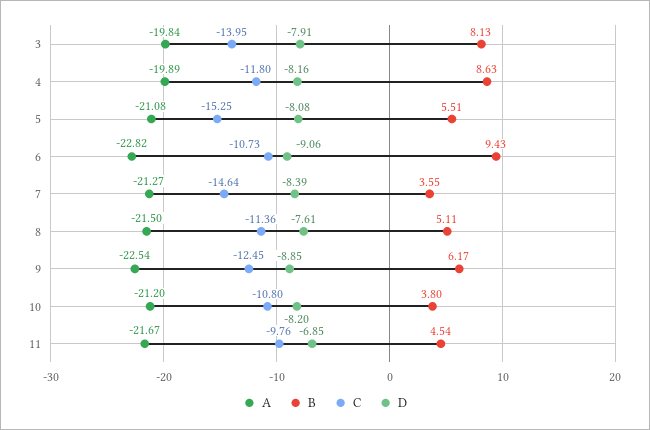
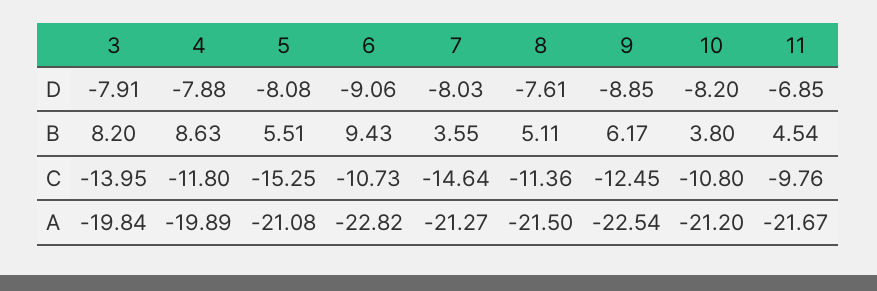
B, 3: 8.13 -> 8.2
D, 4: -8.16 -> -7.88
D, 7: -8.39 -> -8.03

